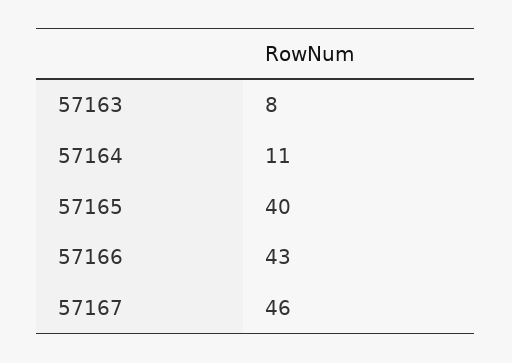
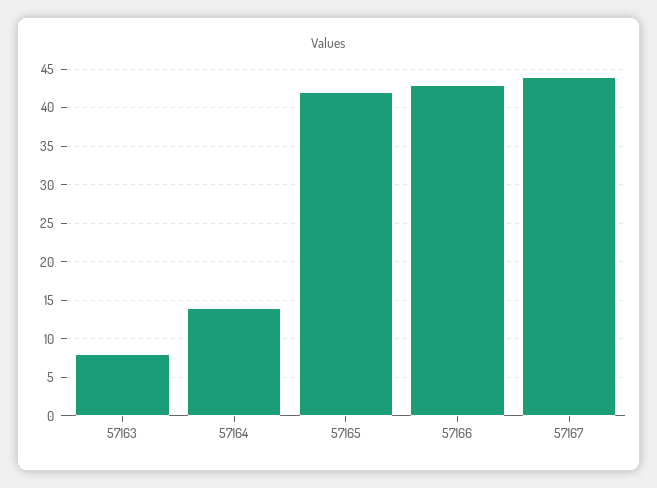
57164: 11 -> 14
57165: 40 -> 42
57167: 46 -> 44

